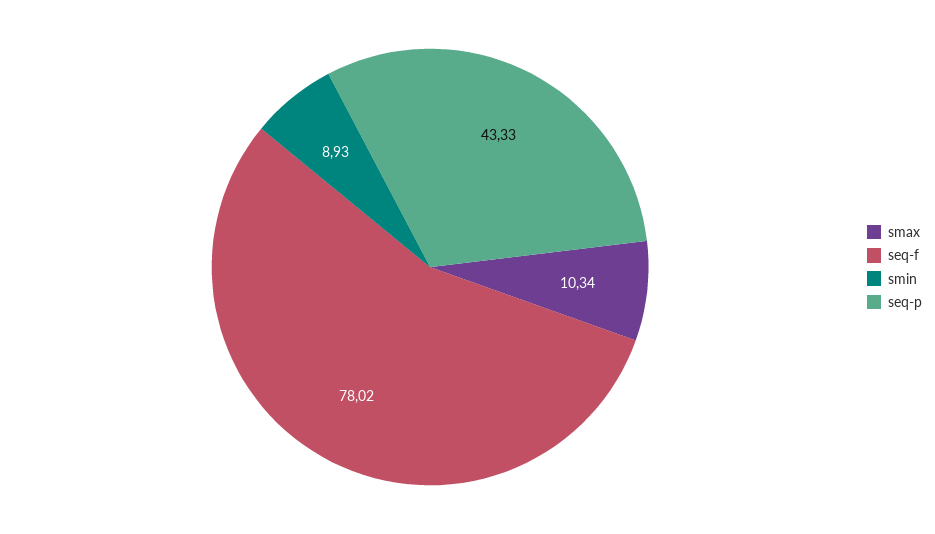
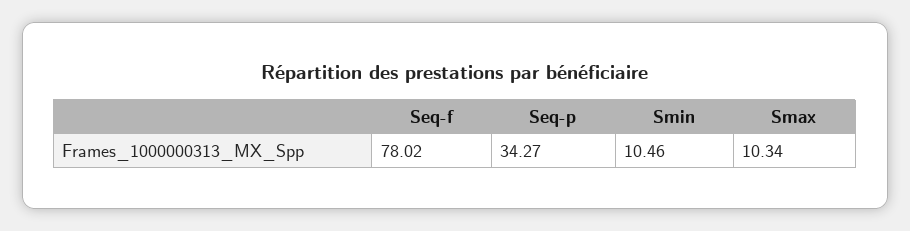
smin: 8.93 -> 10.46
seq-p: 43.33 -> 34.27

